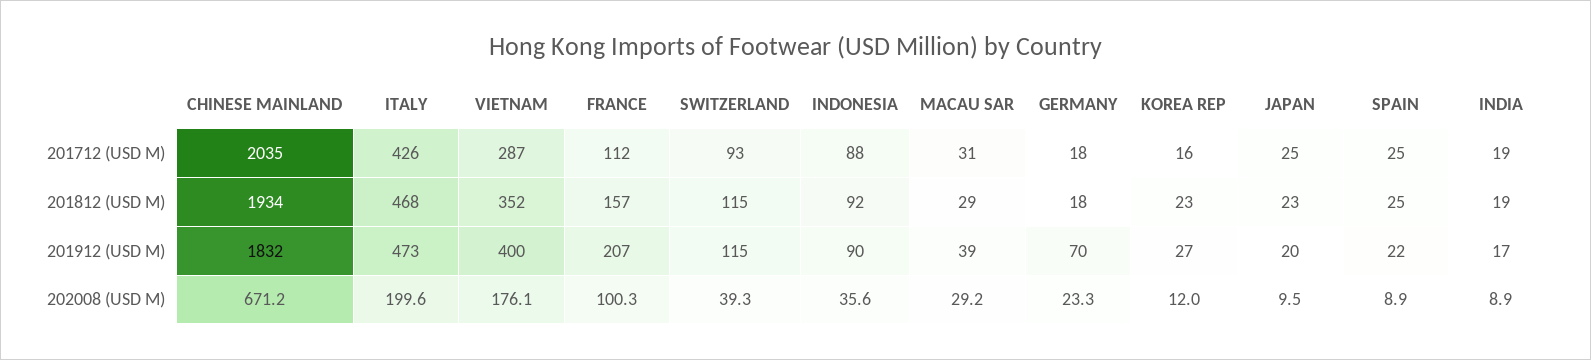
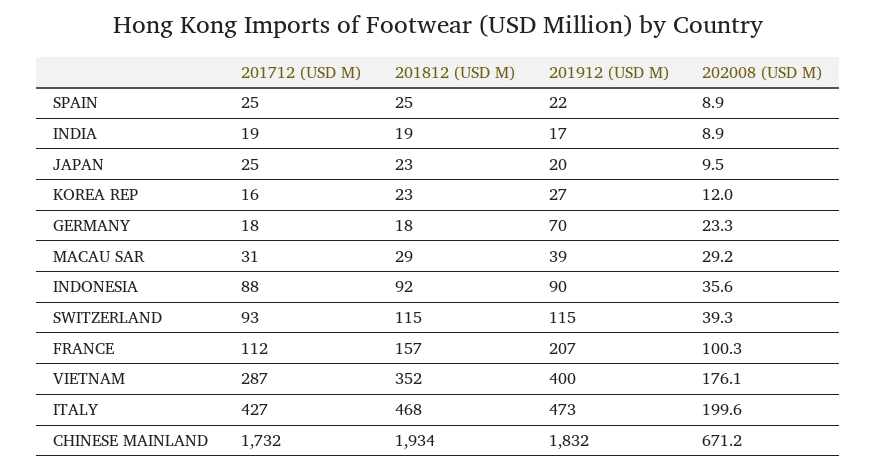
CHINESE MAINLAND, 201712 (USD M): 2035 -> 1732
ITALY, 201712 (USD M): 426 -> 427

